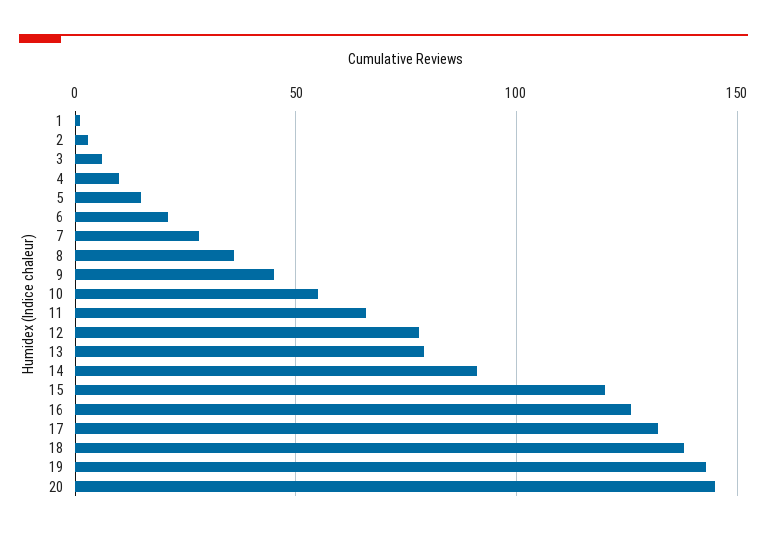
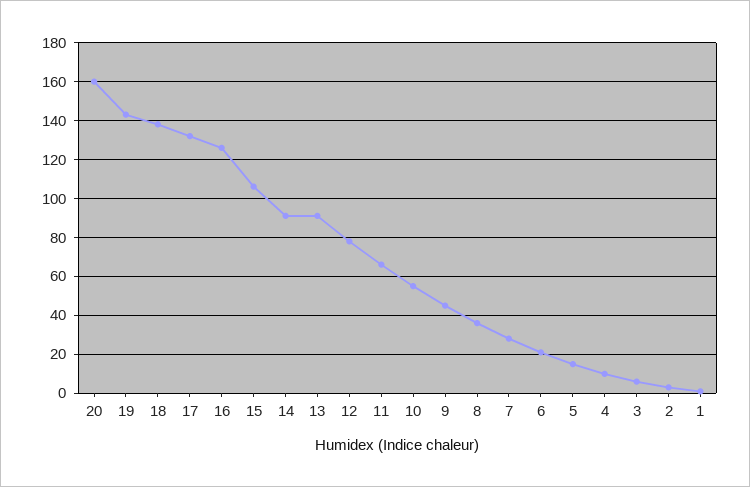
13: 80 -> 90
15: 120 -> 105
20: 145 -> 160

